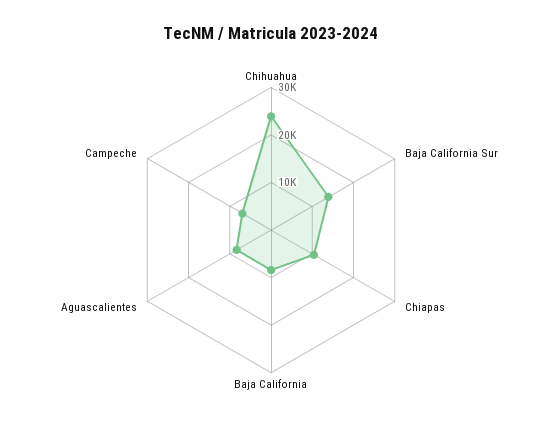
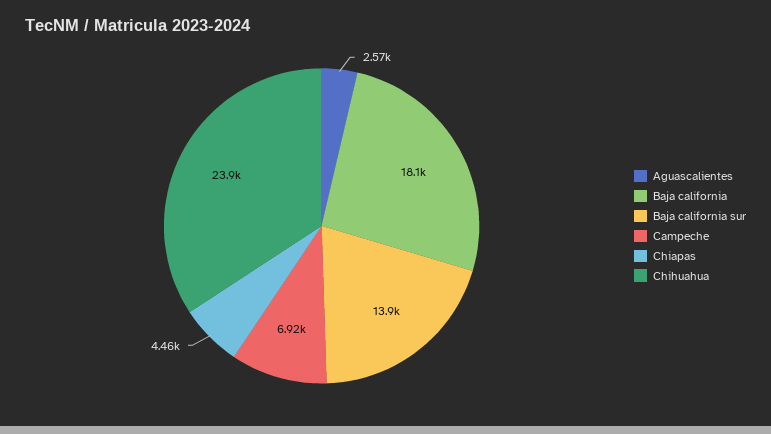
Chiapas: 10000 -> 4460
Baja California: 8000 -> 18100
Aguascalientes: 8000 -> 2570

